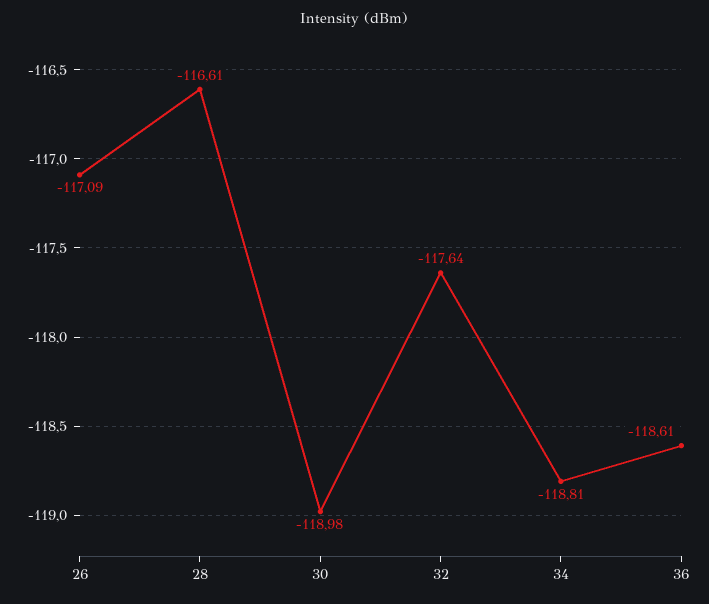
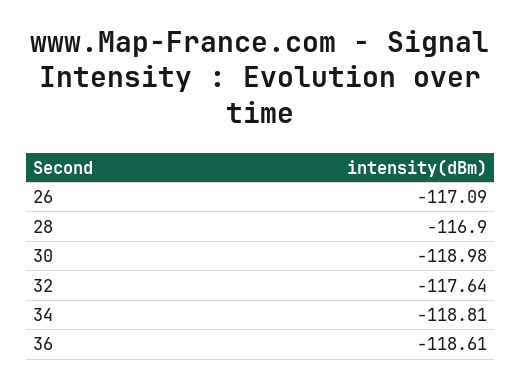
28: -116.61 -> -116.9

